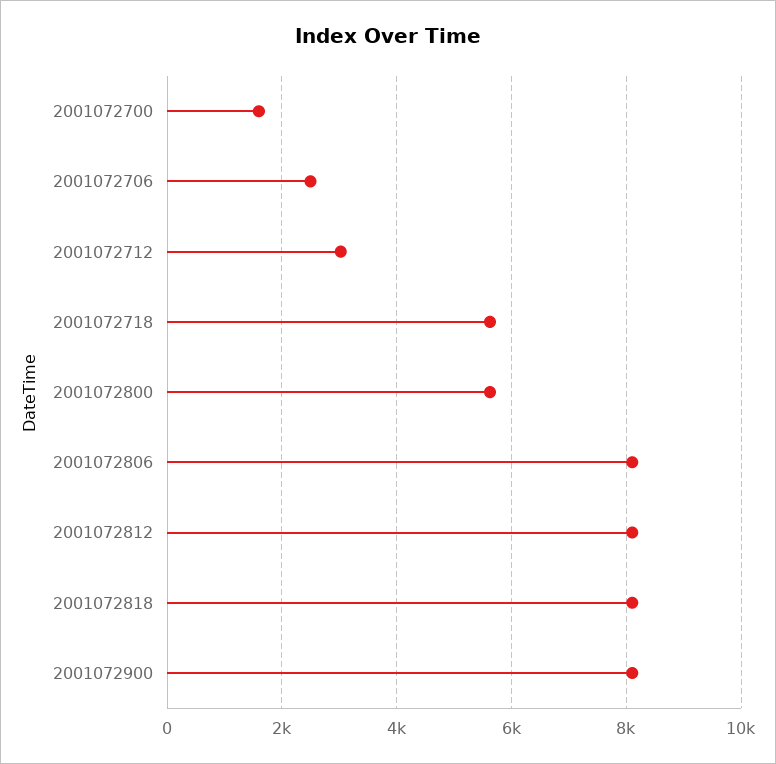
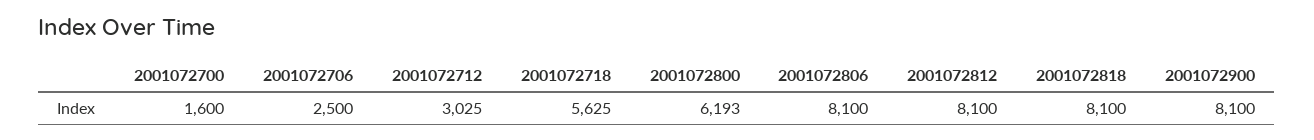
2001072800: 5600 -> 6193

